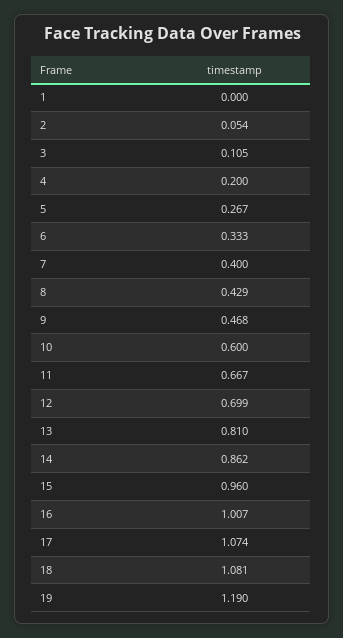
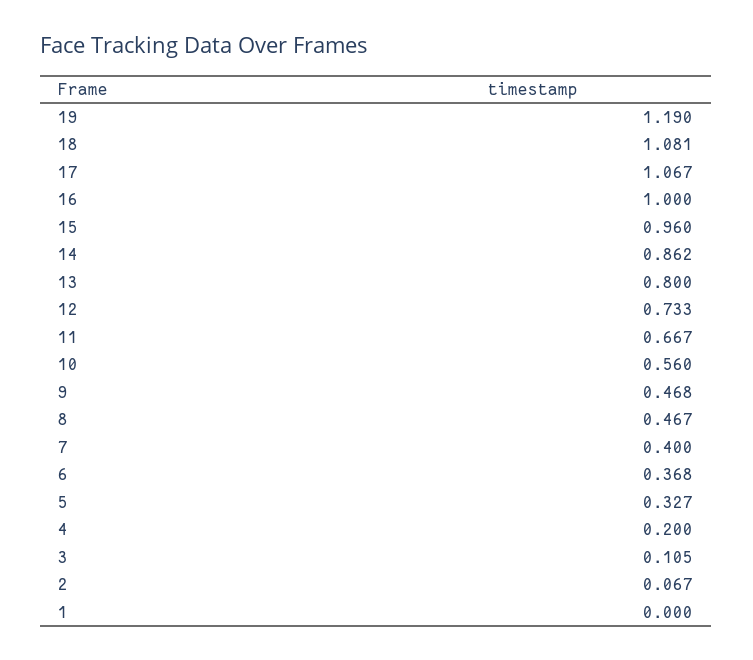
2: 0.054 -> 0.067
5: 0.267 -> 0.327
6: 0.333 -> 0.368
8: 0.429 -> 0.467
10: 0.6 -> 0.56
12: 0.699 -> 0.733
13: 0.81 -> 0.8
16: 1.007 -> 1
17: 1.074 -> 1.067

